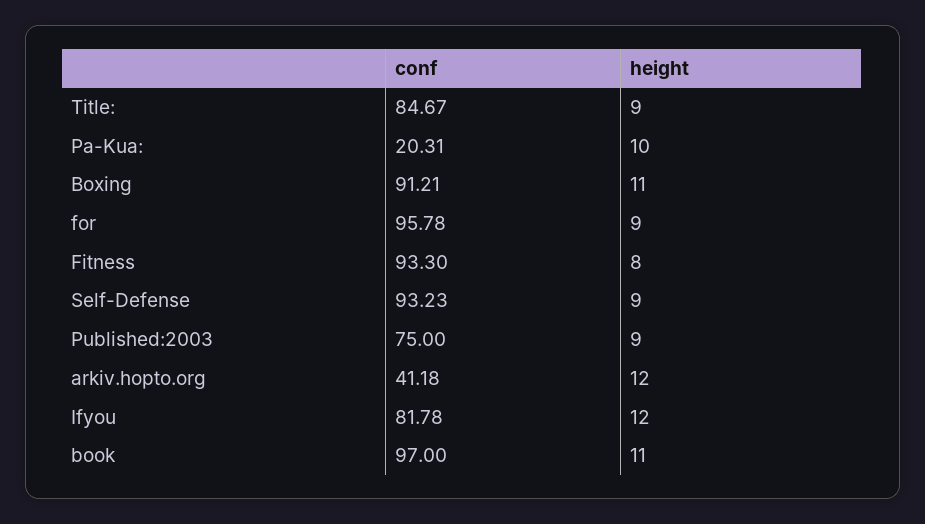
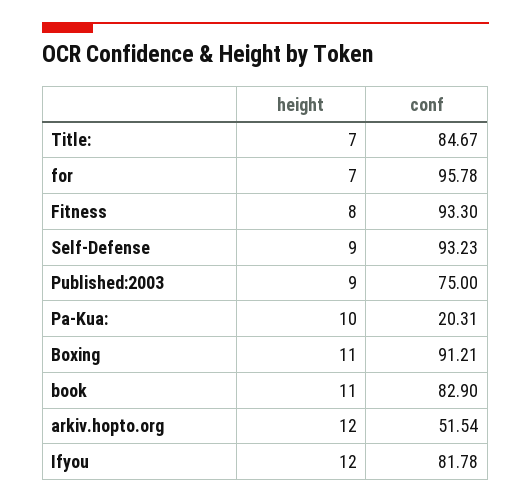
height, Title:: 9 -> 7
height, for: 9 -> 7
conf, arkiv.hopto.org: 41.18 -> 51.54
conf, book: 97 -> 82.9

